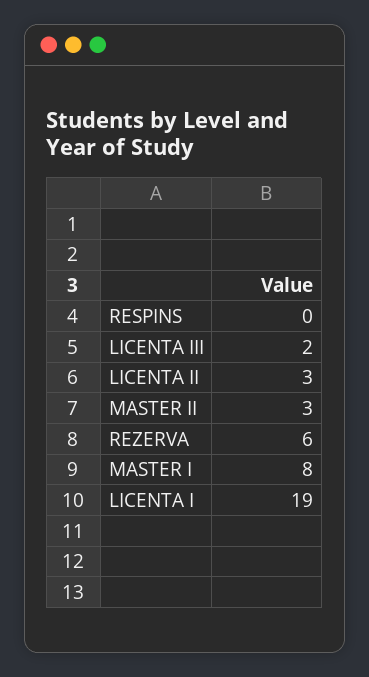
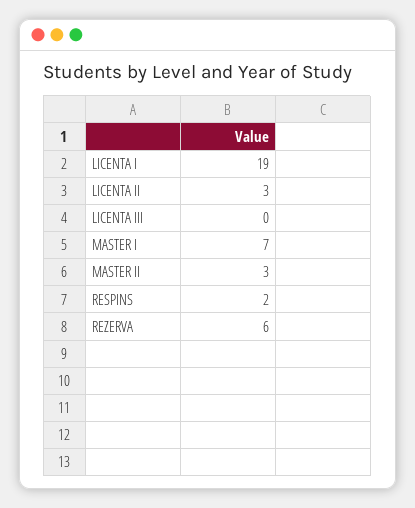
RESPINS: 0 -> 2
LICENTA III: 2 -> 0
MASTER I: 8 -> 7

